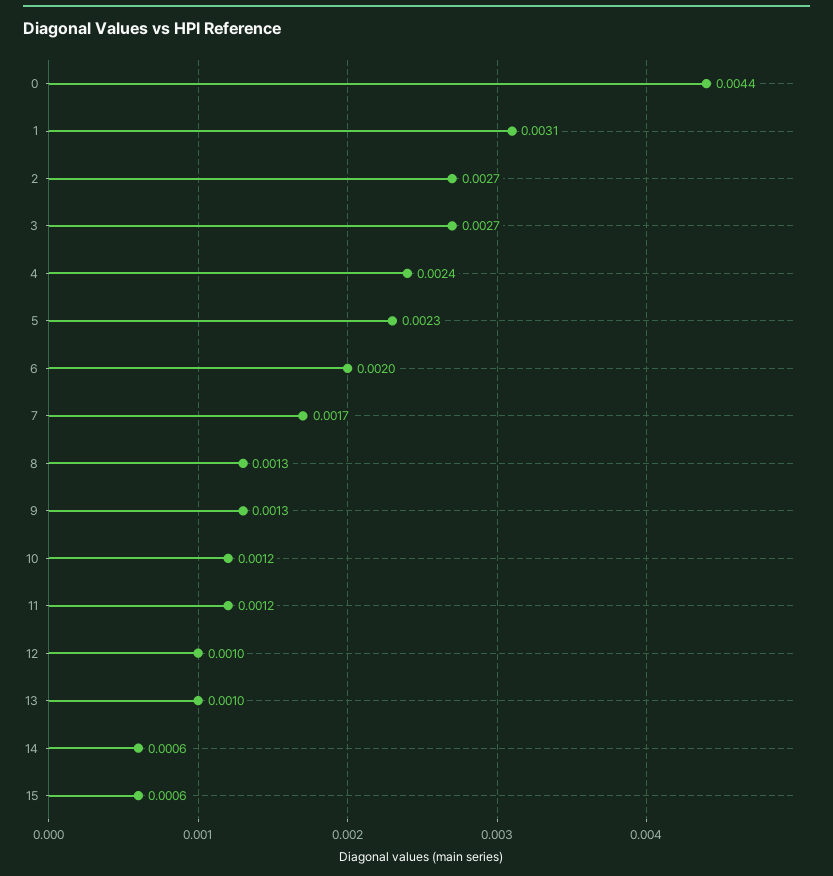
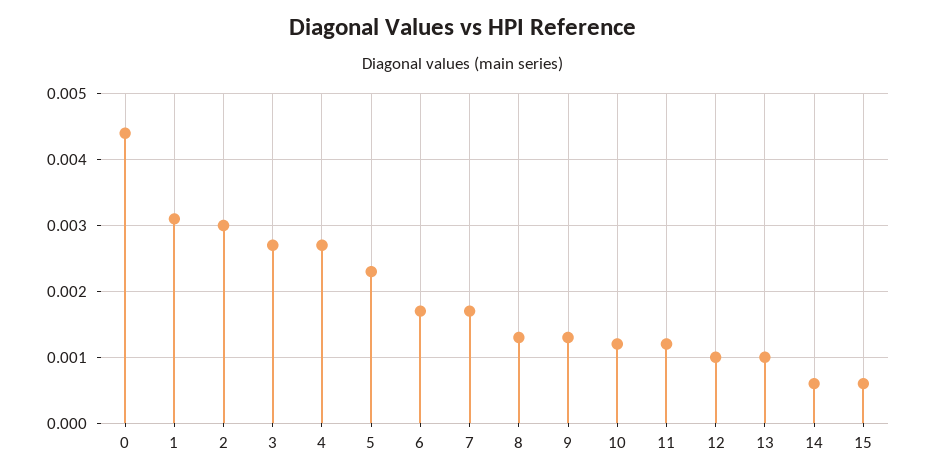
2: 0.0027 -> 0.003
4: 0.0024 -> 0.0027
6: 0.002 -> 0.0017

